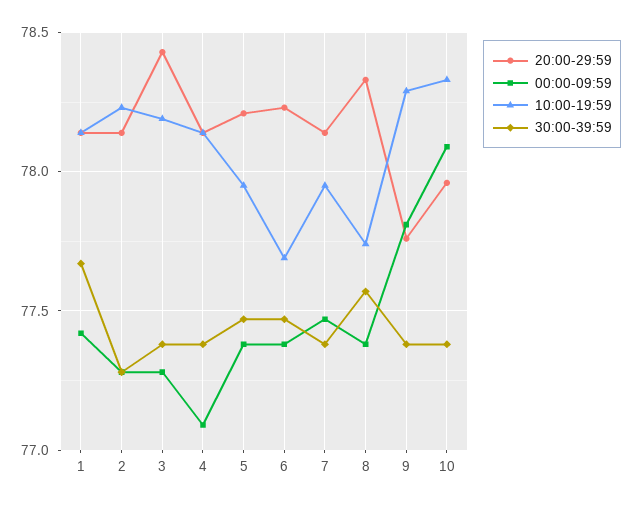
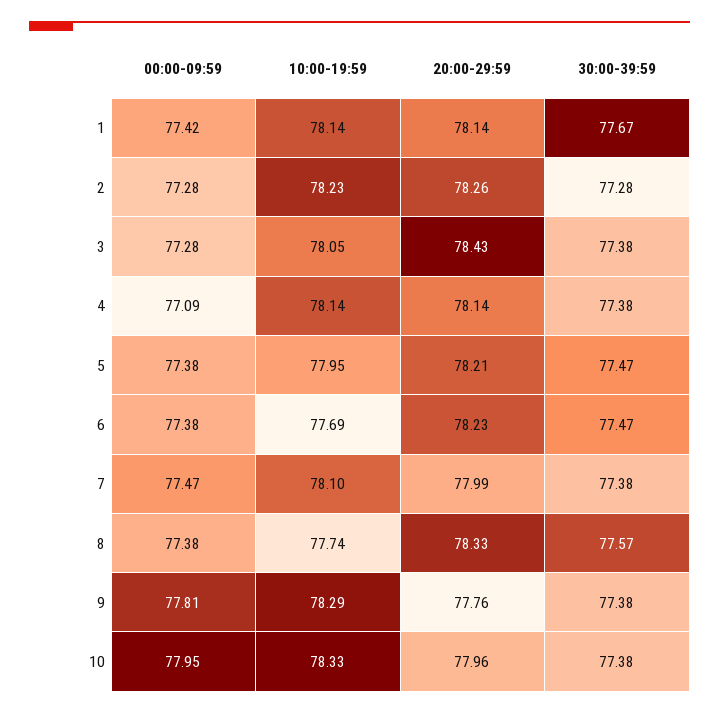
20:00-29:59, 2: 78.15 -> 78.26
10:00-19:59, 3: 78.2 -> 78.05
20:00-29:59, 7: 78.15 -> 77.99
10:00-19:59, 7: 77.95 -> 78.1
00:00-09:59, 10: 78.1 -> 77.95

